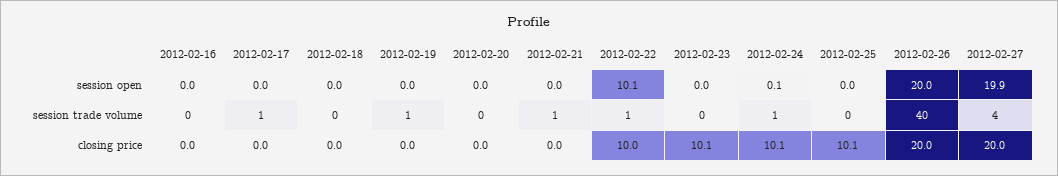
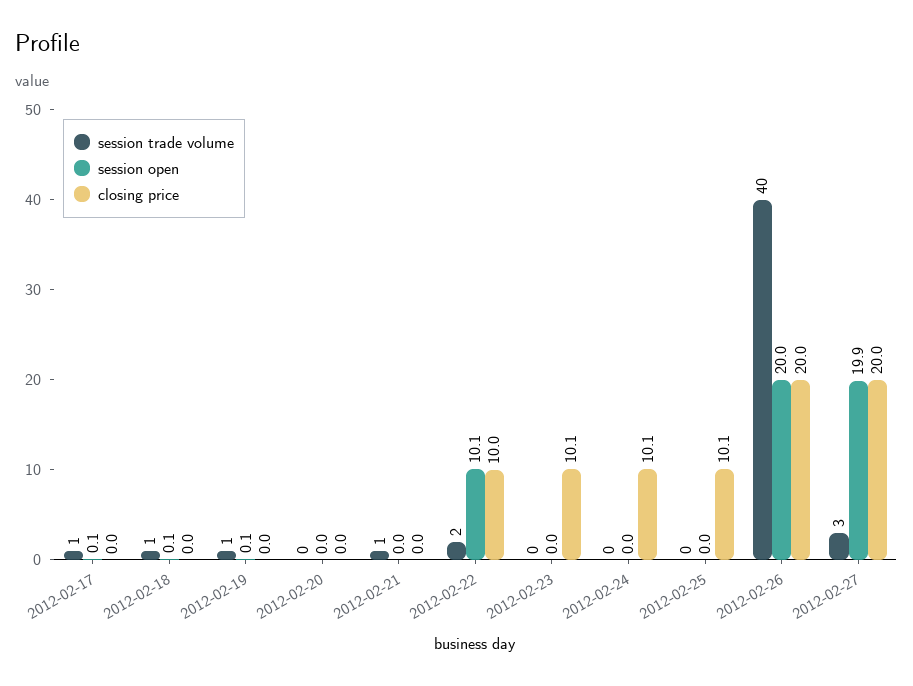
session open, 2012-02-16: 0 -> none
session open, 2012-02-17: 0 -> 0.1
session open, 2012-02-18: 0 -> 0.1
session open, 2012-02-19: 0 -> 0.1
session open, 2012-02-24: 0.1 -> 0
session trade volume, 2012-02-16: 0 -> none
session trade volume, 2012-02-18: 0 -> 1
session trade volume, 2012-02-22: 1 -> 2
session trade volume, 2012-02-24: 1 -> 0
session trade volume, 2012-02-27: 4 -> 3
closing price, 2012-02-16: 0 -> none

